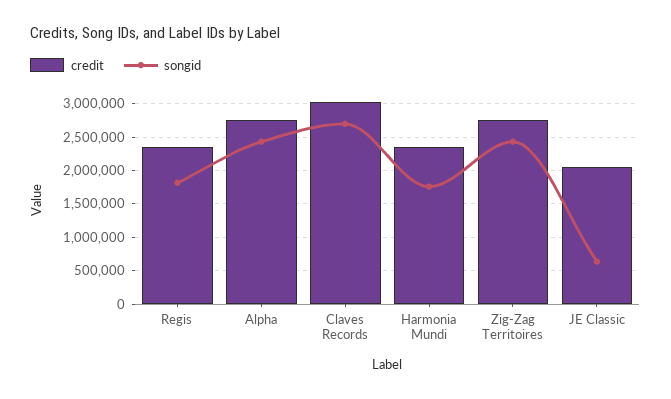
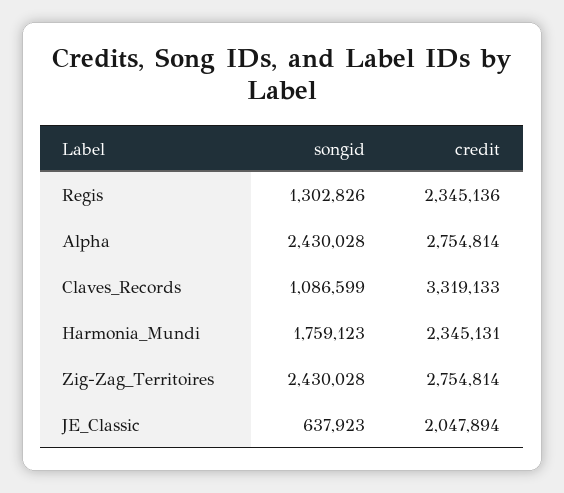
songid, Regis: 1800000 -> 1302826
credit, Claves Records: 3000000 -> 3319133
songid, Claves Records: 2700000 -> 1086599

